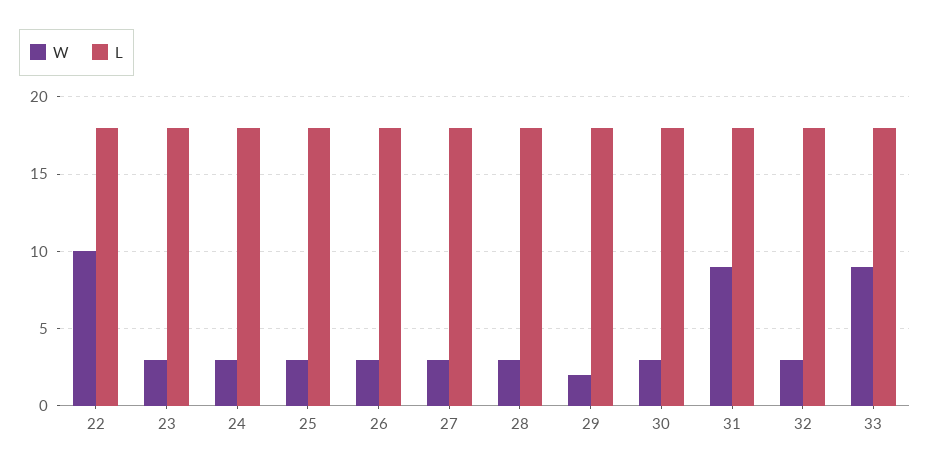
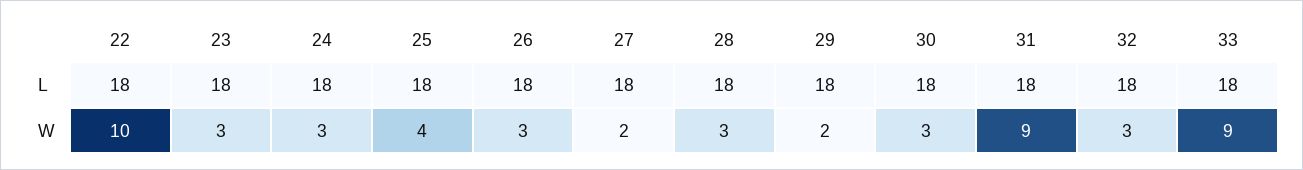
W, 25: 3 -> 4
W, 27: 3 -> 2

